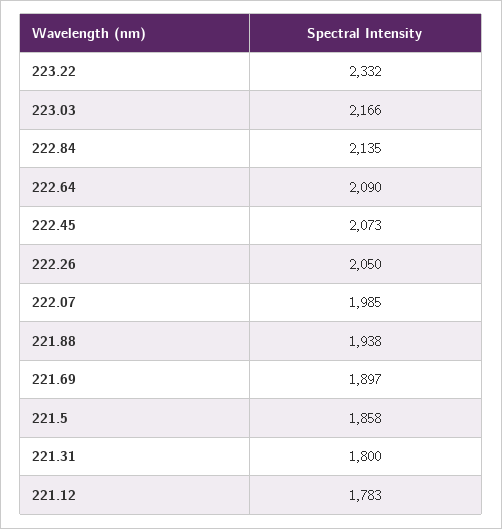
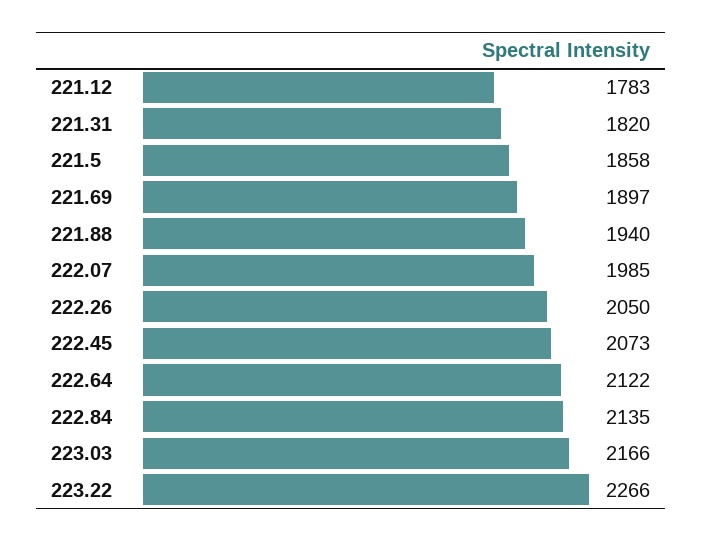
223.22: 2332 -> 2266
222.64: 2090 -> 2122
221.88: 1938 -> 1940
221.31: 1800 -> 1820

